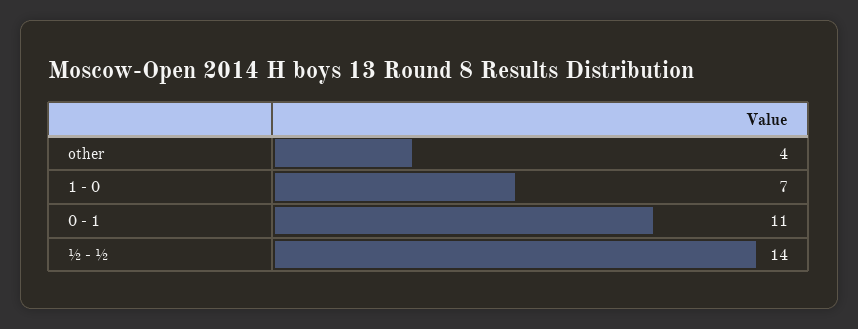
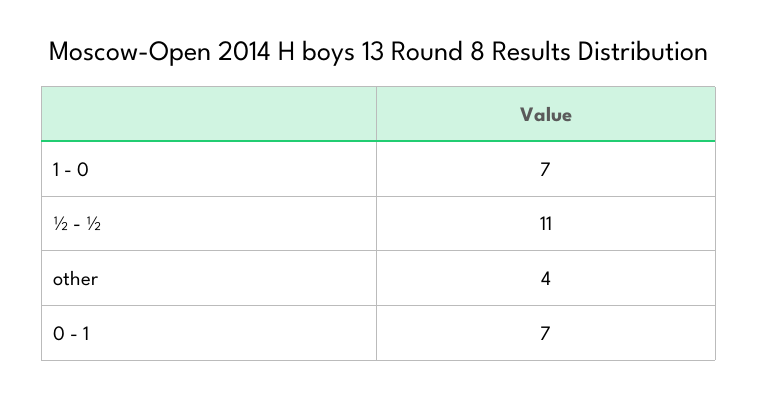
0 - 1: 11 -> 7
½ - ½: 14 -> 11

